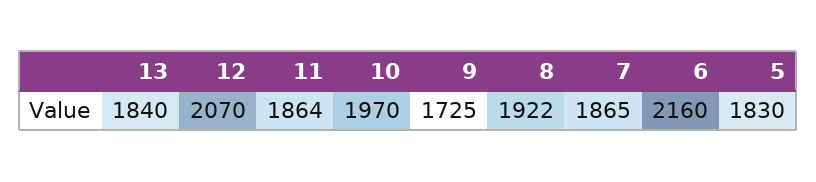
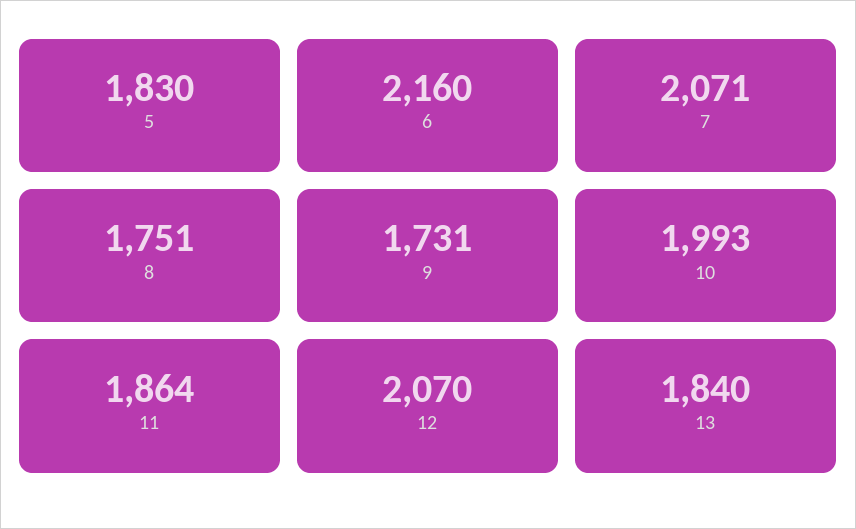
10: 1970 -> 1993
9: 1725 -> 1731
8: 1922 -> 1751
7: 1865 -> 2071

